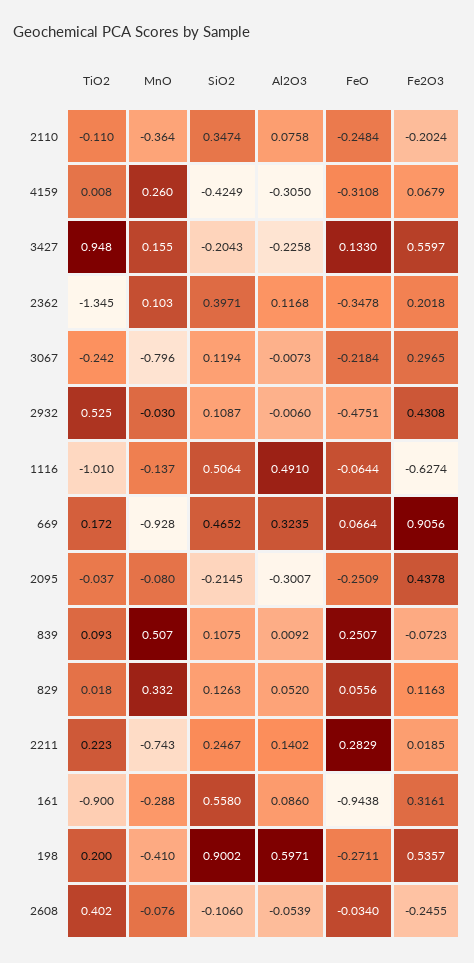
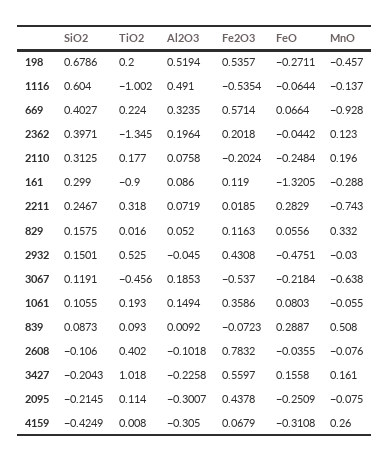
TiO2, 2110: -0.11 -> 0.177
MnO, 2110: -0.364 -> 0.196
SiO2, 2110: 0.3474 -> 0.3125
TiO2, 3427: 0.948 -> 1.018
MnO, 3427: 0.155 -> 0.161
FeO, 3427: 0.133 -> 0.1558
MnO, 2362: 0.103 -> 0.123
Al2O3, 2362: 0.1168 -> 0.1964
FeO, 2362: -0.3478 -> -0.0442
TiO2, 3067: -0.242 -> -0.456
MnO, 3067: -0.796 -> -0.638
SiO2, 3067: 0.1194 -> 0.1191
Al2O3, 3067: -0.0073 -> 0.1853
Fe2O3, 3067: 0.2965 -> -0.537
SiO2, 2932: 0.1087 -> 0.1501
Al2O3, 2932: -0.006 -> -0.045
TiO2, 1116: -1.01 -> -1.002
SiO2, 1116: 0.5064 -> 0.604
Fe2O3, 1116: -0.6274 -> -0.5354
TiO2, 669: 0.172 -> 0.224
SiO2, 669: 0.4652 -> 0.4027
Fe2O3, 669: 0.9056 -> 0.5714
TiO2, 2095: -0.037 -> 0.114
MnO, 2095: -0.08 -> -0.075
MnO, 839: 0.507 -> 0.508
SiO2, 839: 0.1075 -> 0.0873
FeO, 839: 0.2507 -> 0.2887
TiO2, 829: 0.018 -> 0.016
SiO2, 829: 0.1263 -> 0.1575
TiO2, 2211: 0.223 -> 0.318
Al2O3, 2211: 0.1402 -> 0.0719
SiO2, 161: 0.558 -> 0.299
FeO, 161: -0.9438 -> -1.3205
Fe2O3, 161: 0.3161 -> 0.119
MnO, 198: -0.41 -> -0.457
SiO2, 198: 0.9002 -> 0.6786
Al2O3, 198: 0.5971 -> 0.5194
Al2O3, 2608: -0.0539 -> -0.1018
FeO, 2608: -0.034 -> -0.0355
Fe2O3, 2608: -0.2455 -> 0.7832
SiO2, 1061: none -> 0.1055
TiO2, 1061: none -> 0.193
Al2O3, 1061: none -> 0.1494
Fe2O3, 1061: none -> 0.3586
FeO, 1061: none -> 0.0803
MnO, 1061: none -> -0.055

